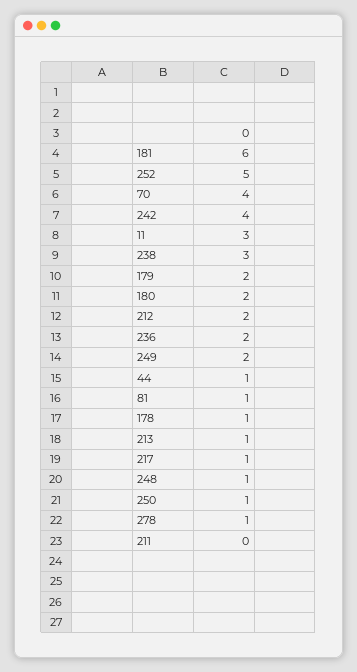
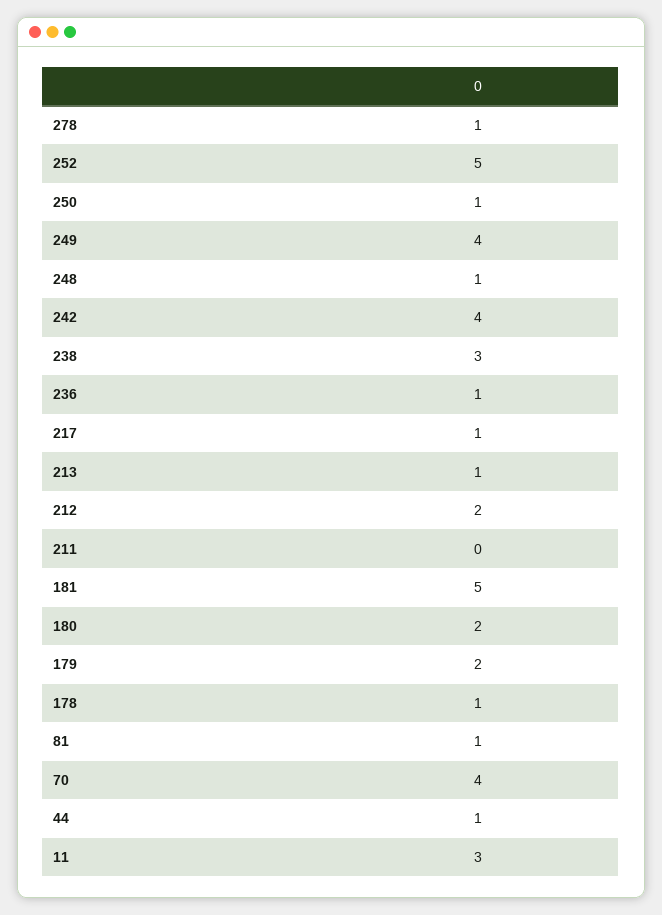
181: 6 -> 5
236: 2 -> 1
249: 2 -> 4

